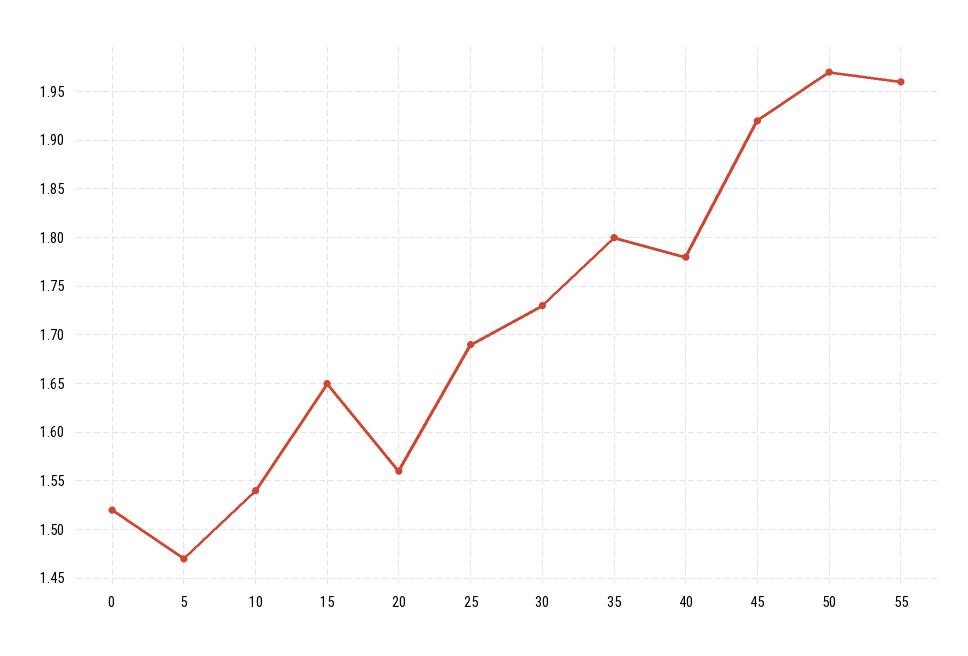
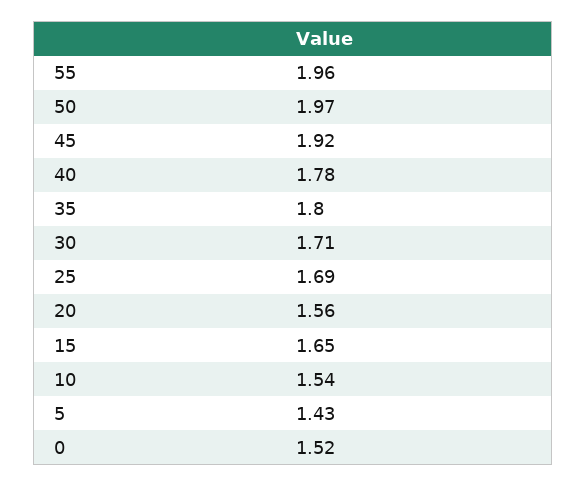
5: 1.47 -> 1.43
30: 1.73 -> 1.71

